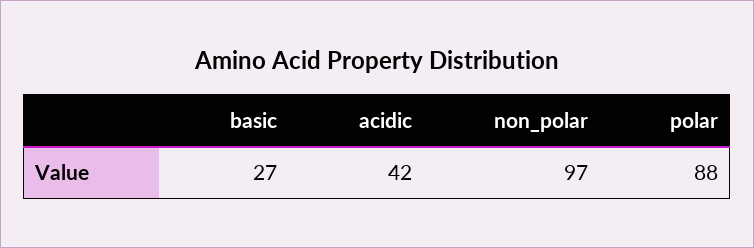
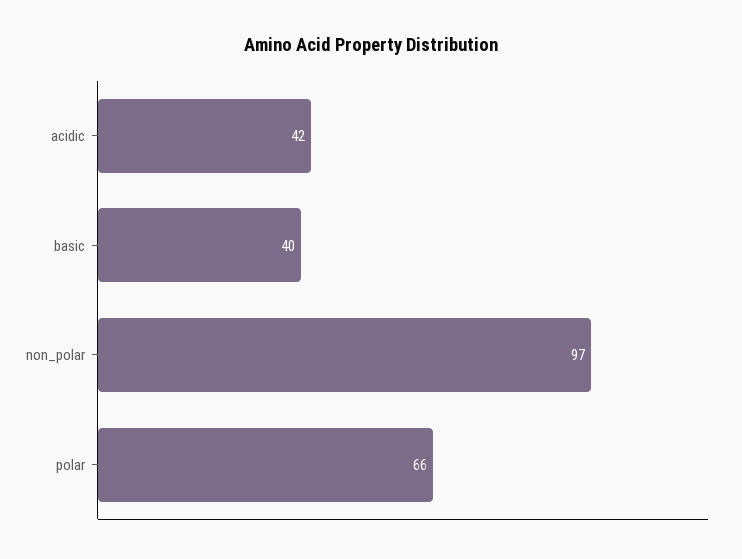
basic: 27 -> 40
polar: 88 -> 66

